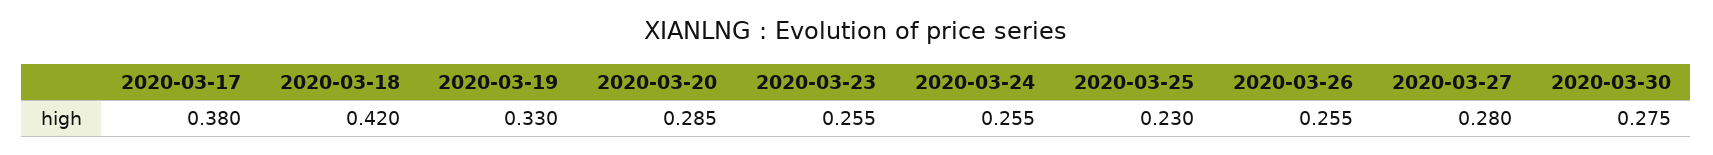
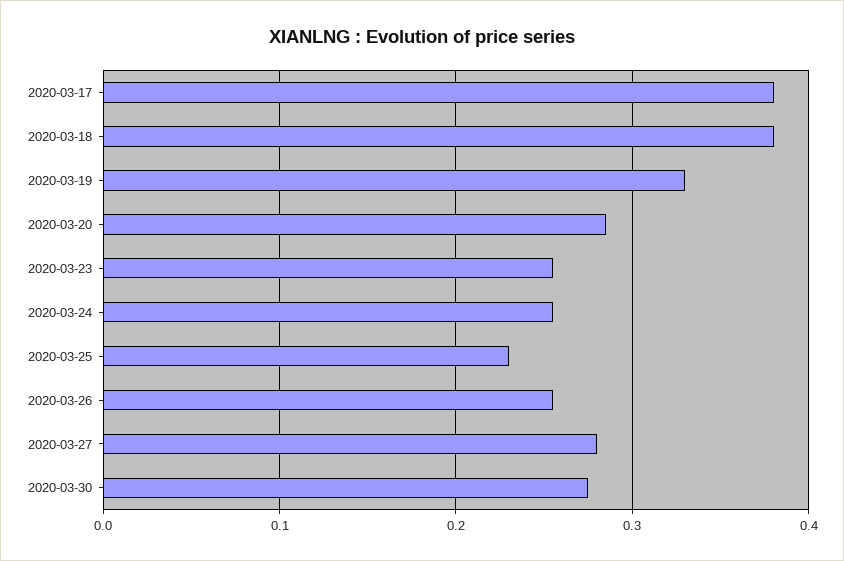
2020-03-18: 0.42 -> 0.38

